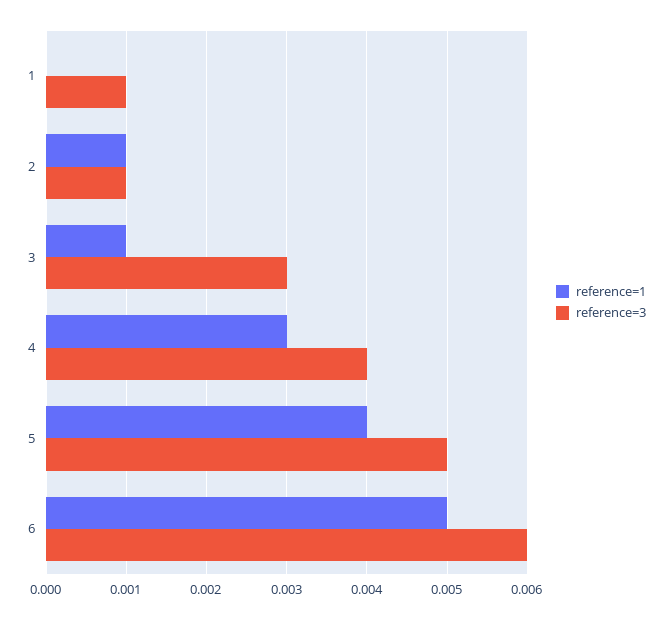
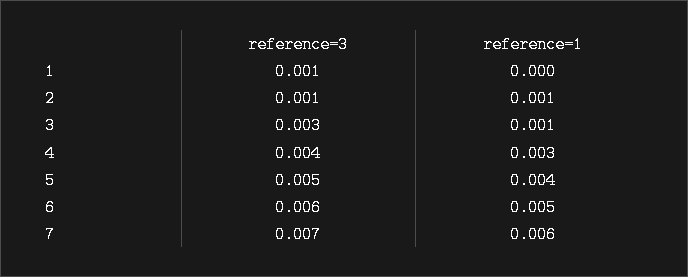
reference=3, 7: none -> 0.007
reference=1, 7: none -> 0.006

